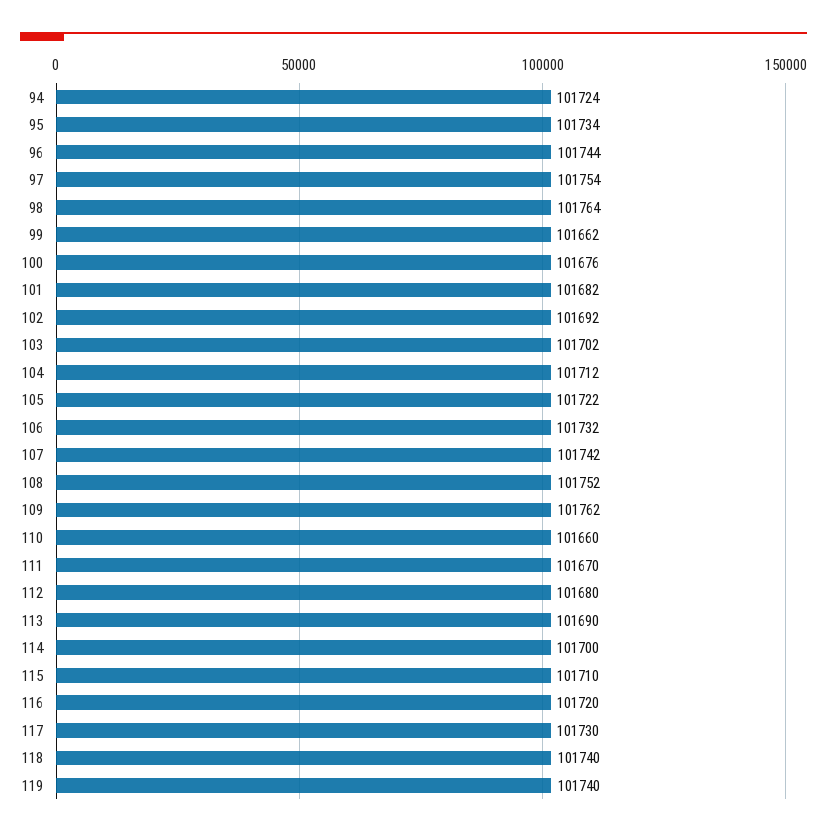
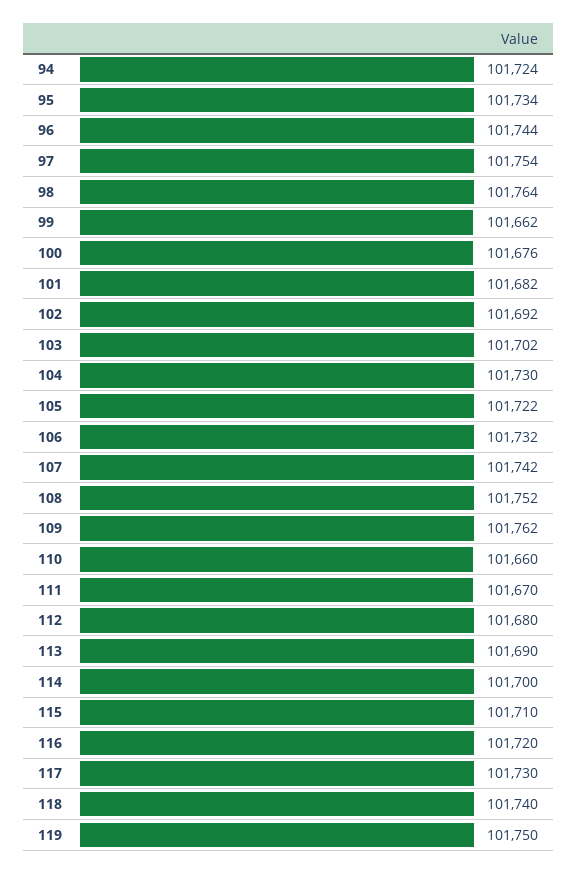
104: 101712 -> 101730
119: 101740 -> 101750

